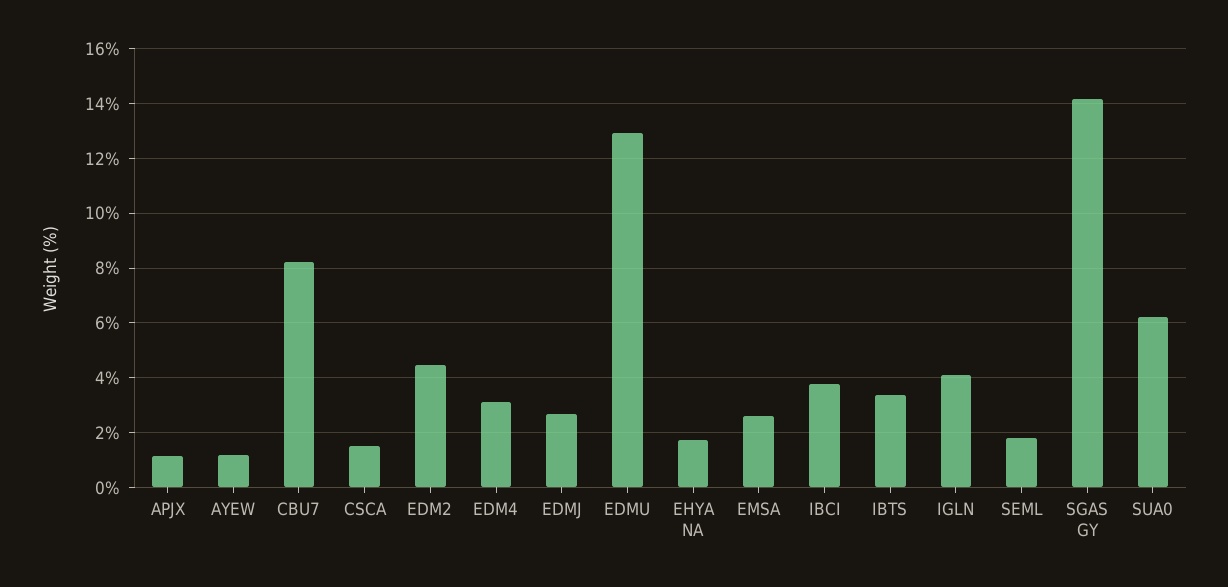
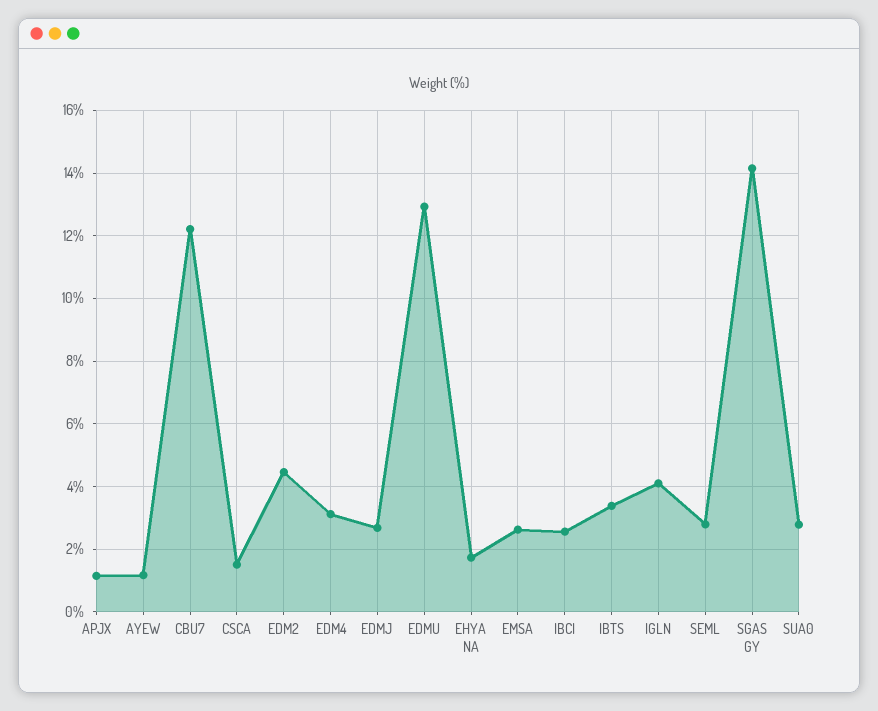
CBU7: 8.25 -> 12.2
IBCI: 3.75 -> 2.6
SEML: 1.75 -> 2.8
SUA0: 6.25 -> 2.8

